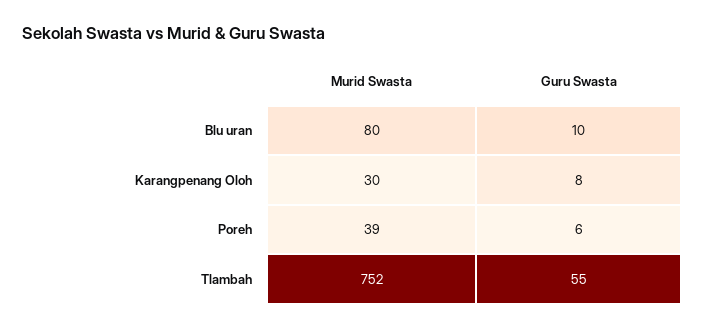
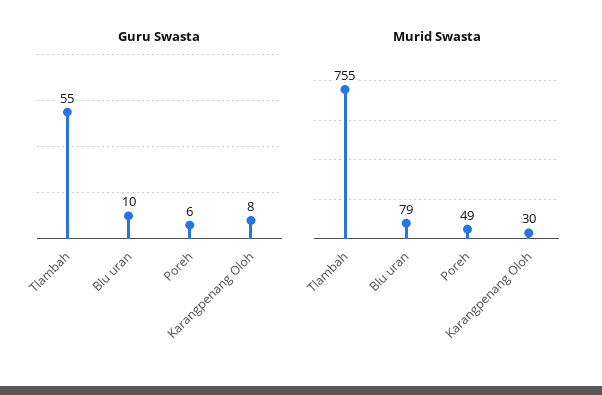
Murid Swasta, Blu uran: 80 -> 79
Murid Swasta, Poreh: 39 -> 49
Murid Swasta, Tlambah: 752 -> 755

